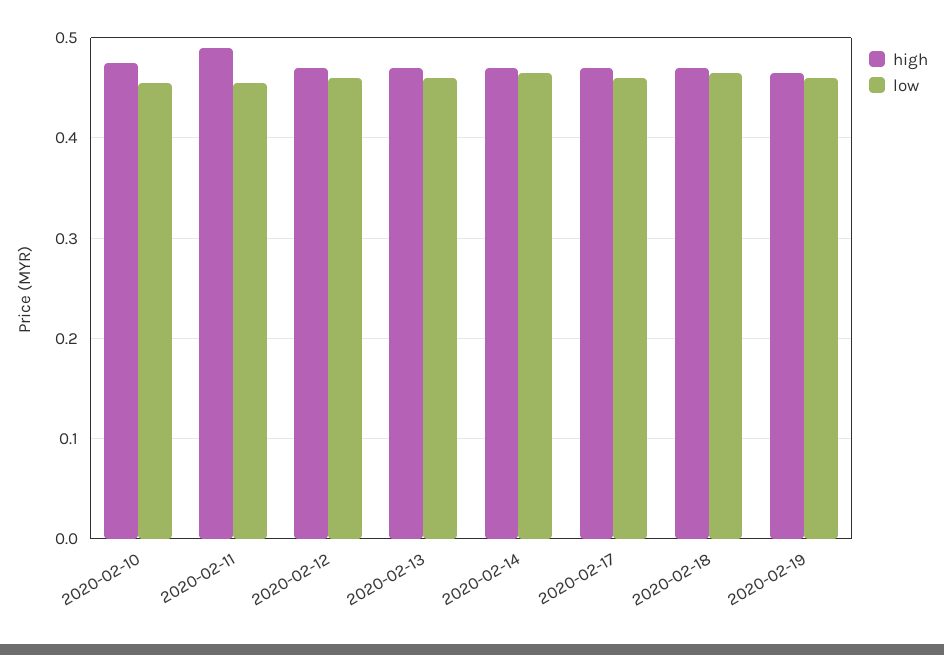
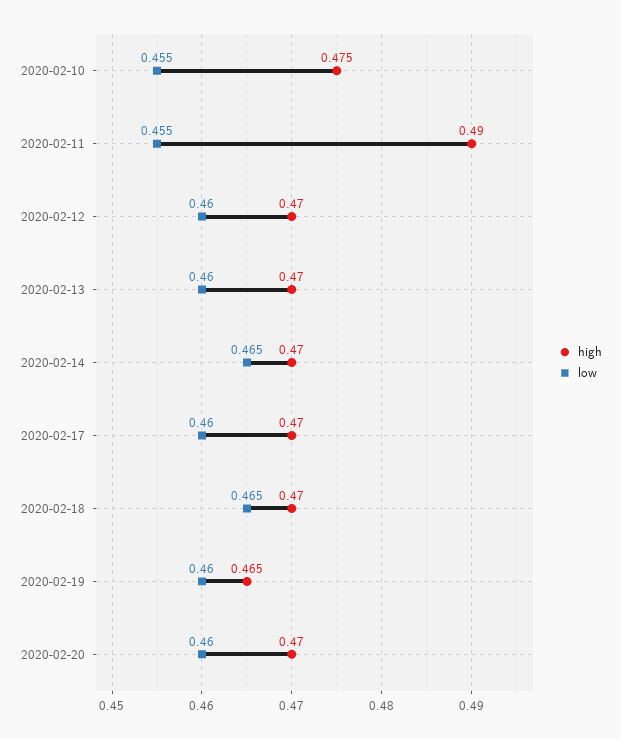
high, 2020-02-20: none -> 0.47
low, 2020-02-20: none -> 0.46

